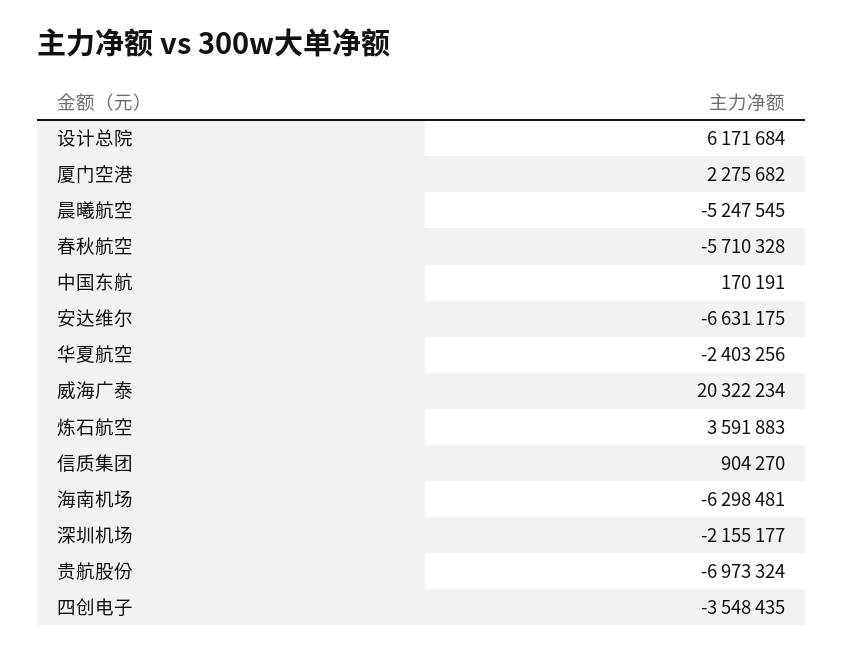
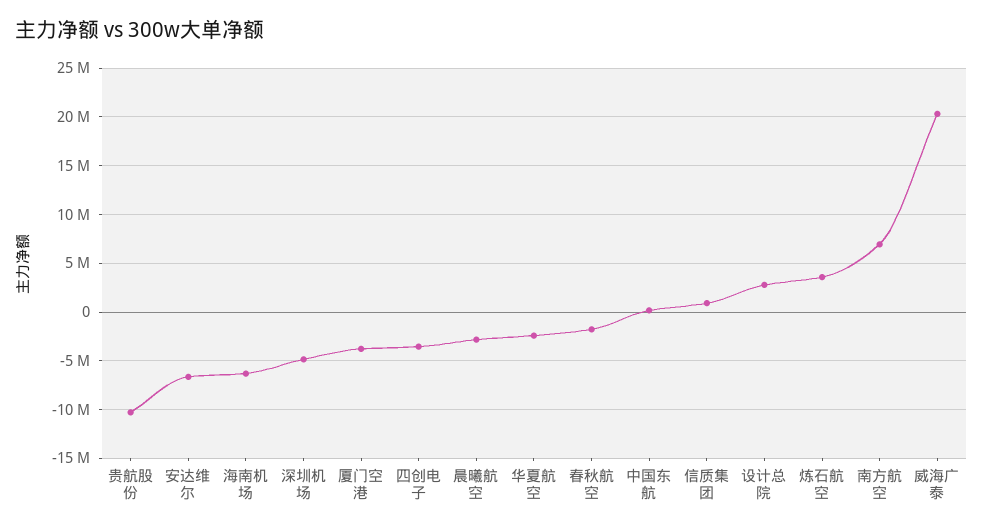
设计总院: 6171684 -> 3000000
厦门空港: 2275682 -> -4000000
晨曦航空: -5247545 -> -3000000
春秋航空: -5710328 -> -2000000
深圳机场: -2155177 -> -5000000
贵航股份: -6973324 -> -10000000
南方航空: none -> 7000000

